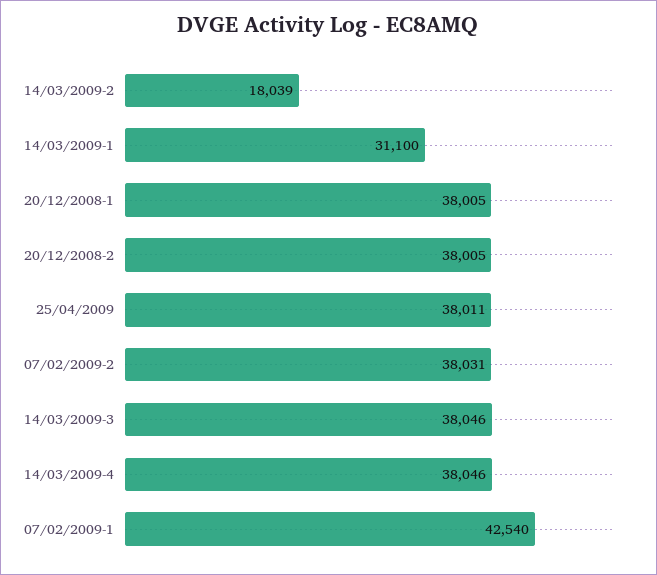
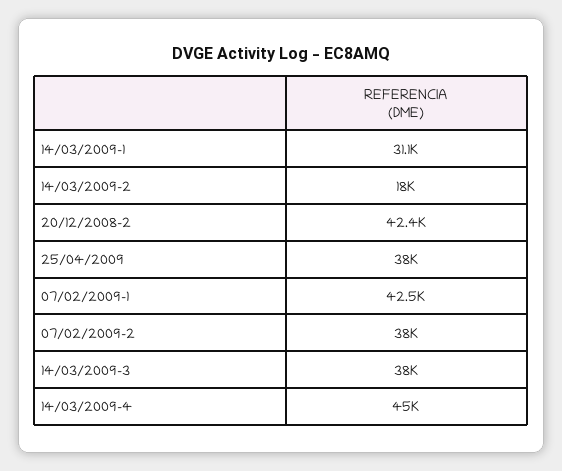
20/12/2008-1: 38005 -> none
20/12/2008-2: 38005 -> 42400
14/03/2009-4: 38046 -> 45000

